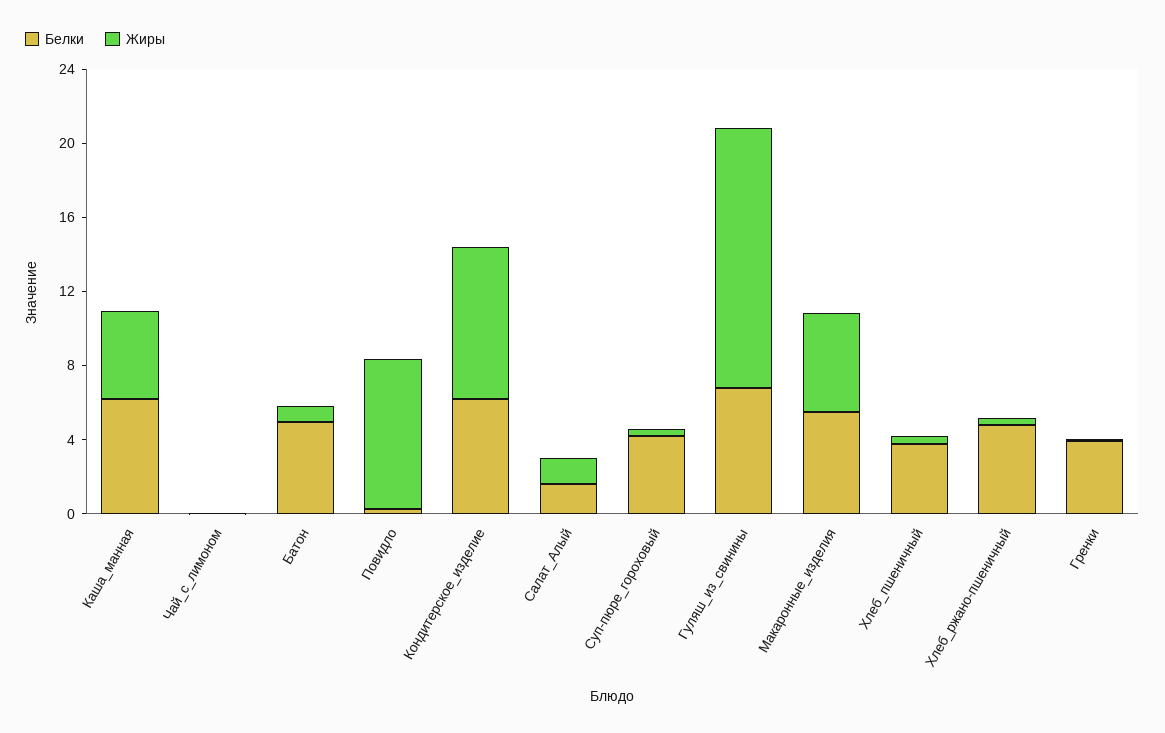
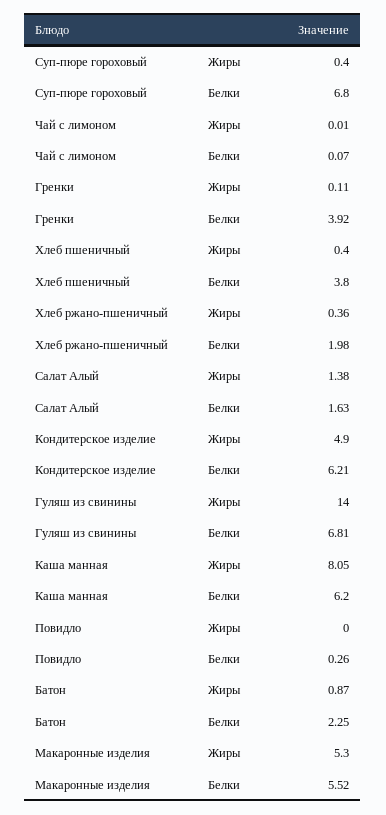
Жиры, Каша_манная: 5 -> 8.05
Белки, Батон: 5 -> 2.25
Жиры, Повидло: 8 -> 0
Жиры, Кондитерское_изделие: 8 -> 4.9
Белки, Суп-пюре_гороховый: 4 -> 6.8
Белки, Хлеб_ржано-пшеничный: 5 -> 1.98

